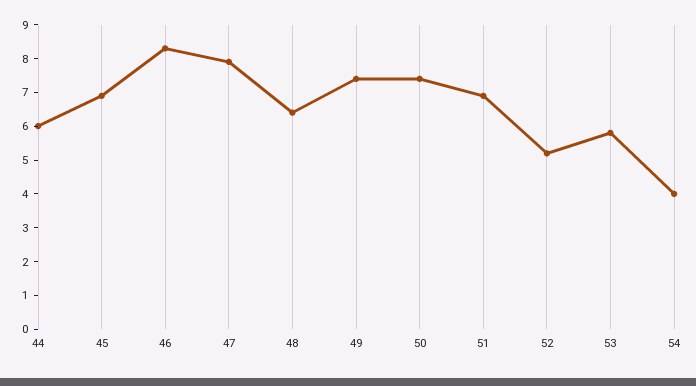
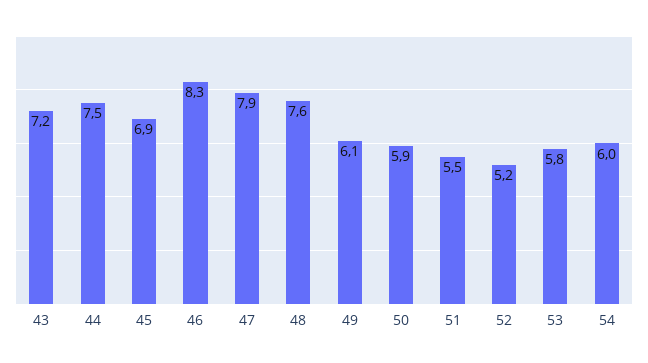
44: 6 -> 7.5
48: 6.5 -> 7.6
49: 7.5 -> 6.1
50: 7.5 -> 5.9
51: 7 -> 5.5
54: 4 -> 6
43: none -> 7.2

